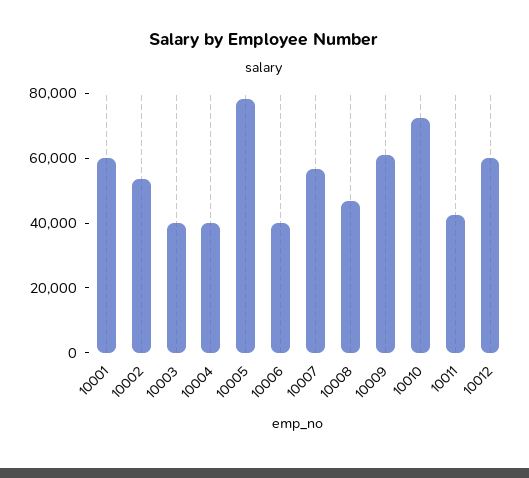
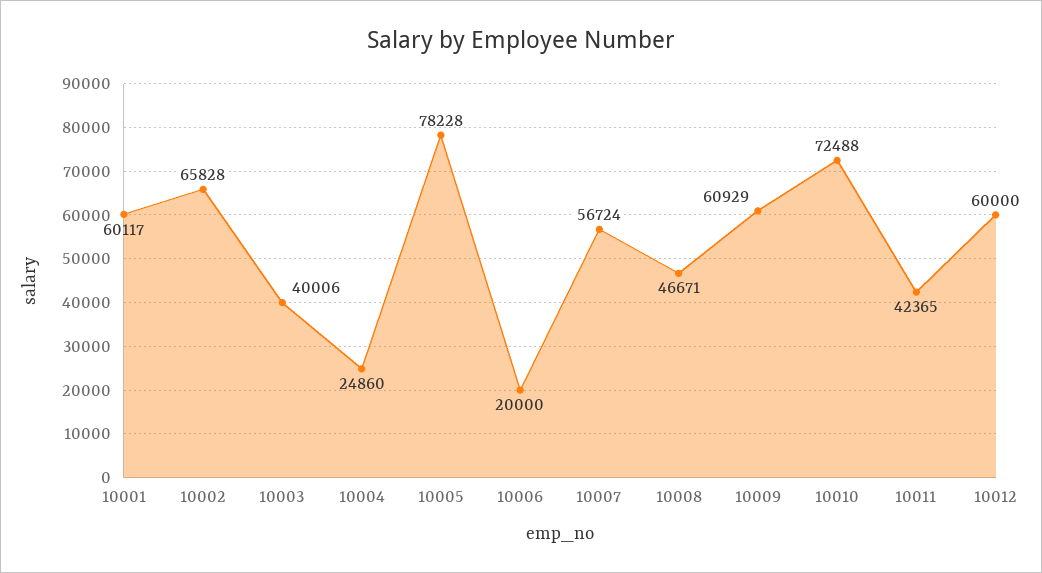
10002: 55000 -> 65828
10004: 40000 -> 24860
10006: 40000 -> 20000

